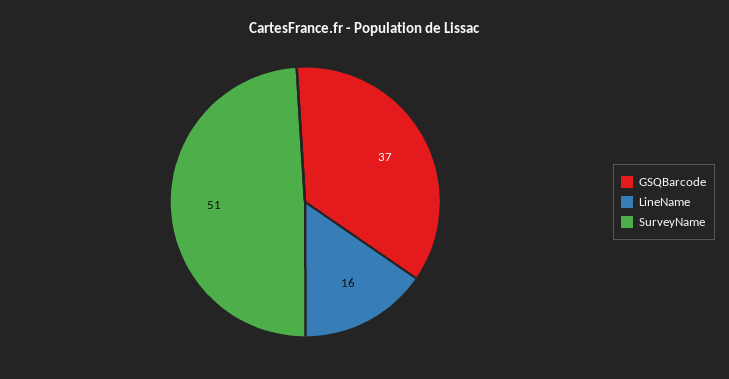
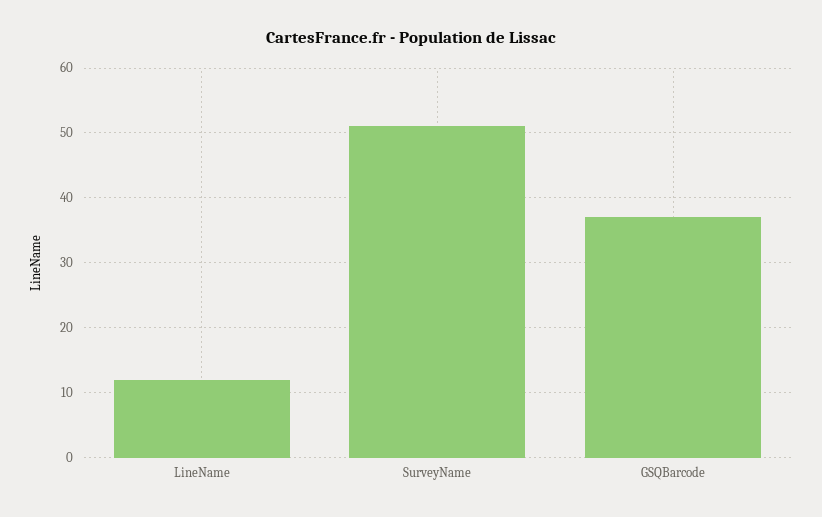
LineName: 16 -> 12

